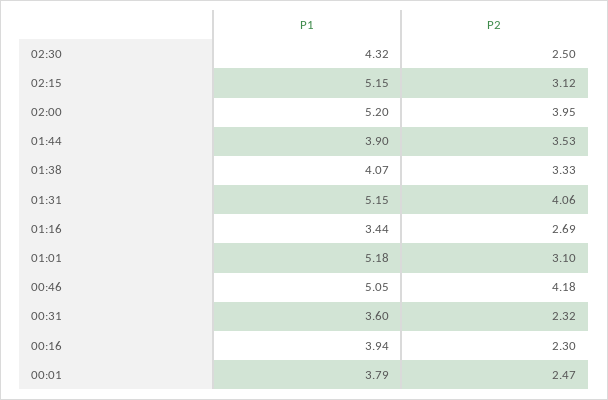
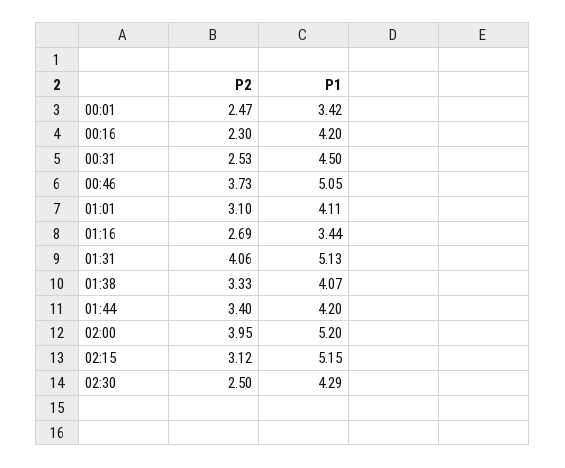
P1, 02:30: 4.32 -> 4.29
P1, 01:44: 3.9 -> 4.2
P2, 01:44: 3.53 -> 3.4
P1, 01:31: 5.15 -> 5.13
P1, 01:01: 5.18 -> 4.11
P2, 00:46: 4.18 -> 3.73
P1, 00:31: 3.6 -> 4.5
P2, 00:31: 2.32 -> 2.53
P1, 00:16: 3.94 -> 4.2
P1, 00:01: 3.79 -> 3.42

